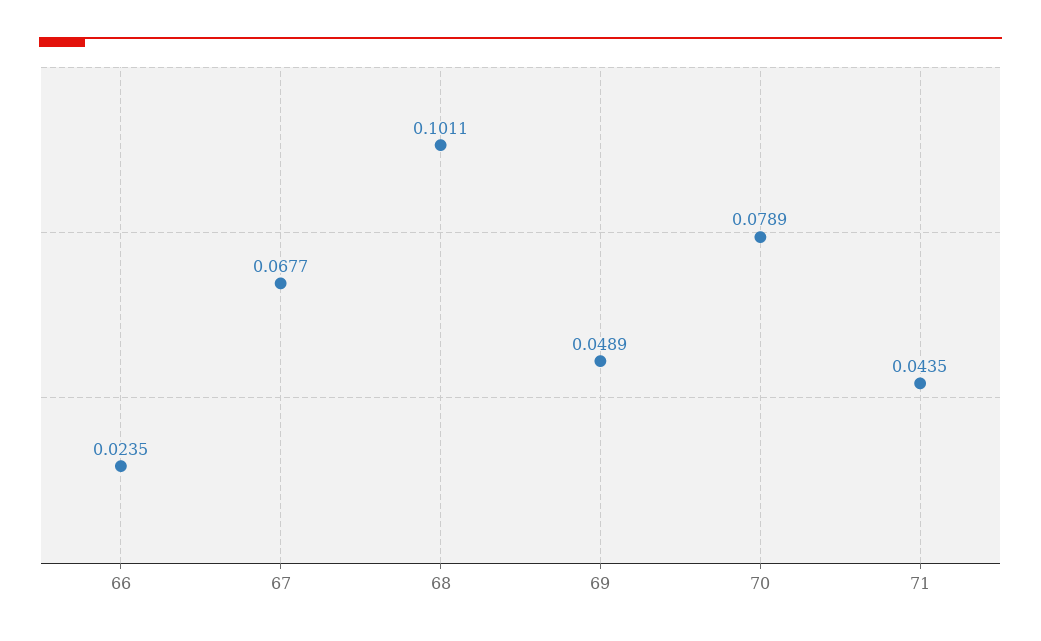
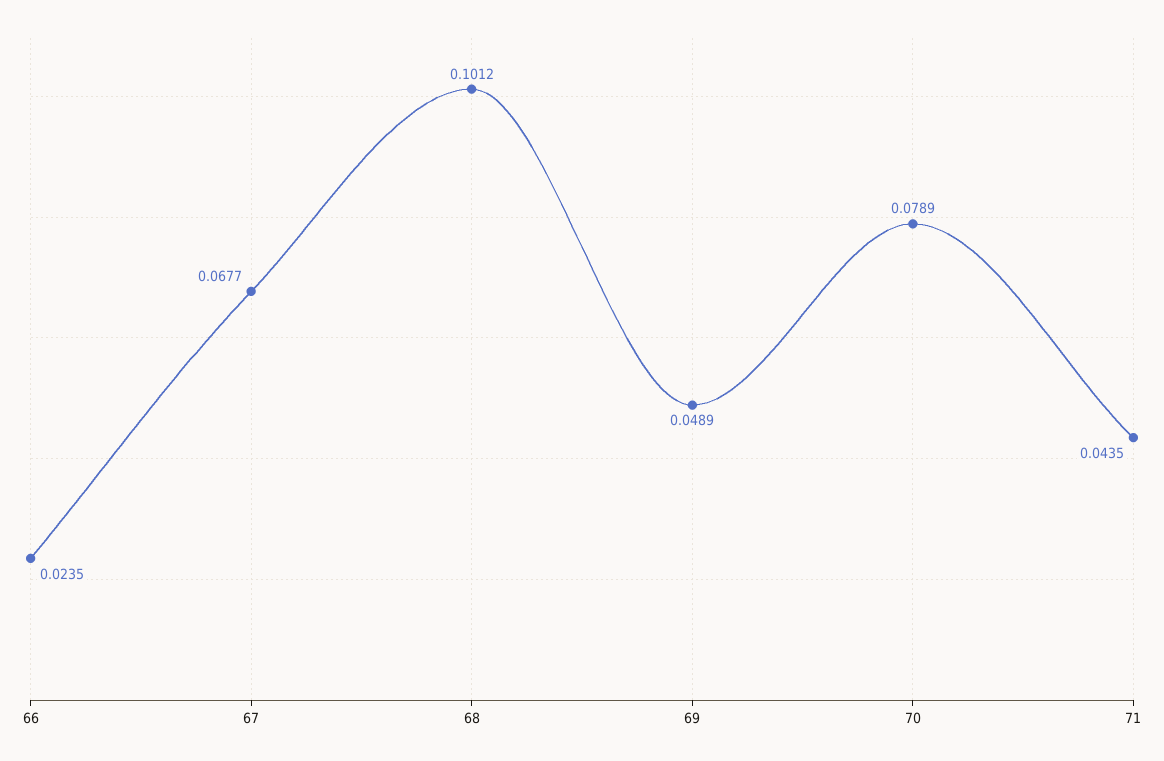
68: 0.1011 -> 0.1012

